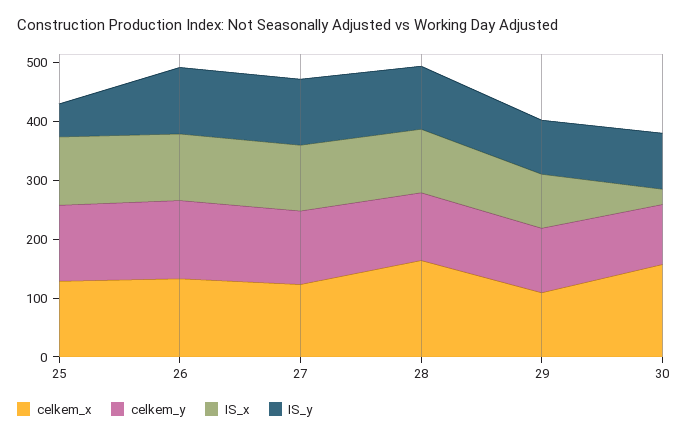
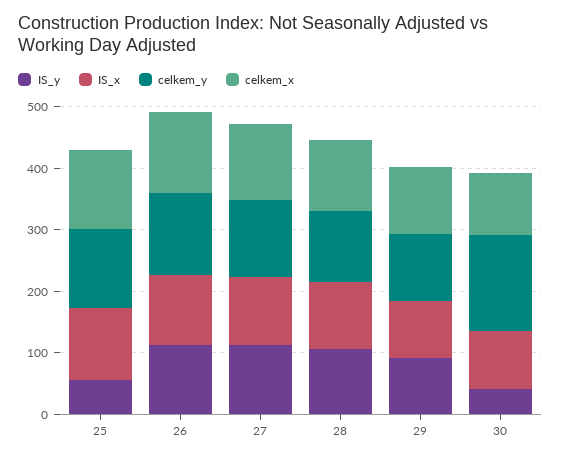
celkem_x, 28: 160 -> 120
celkem_x, 30: 160 -> 100
celkem_y, 30: 100 -> 160
IS_x, 30: 20 -> 100
IS_y, 30: 100 -> 40

